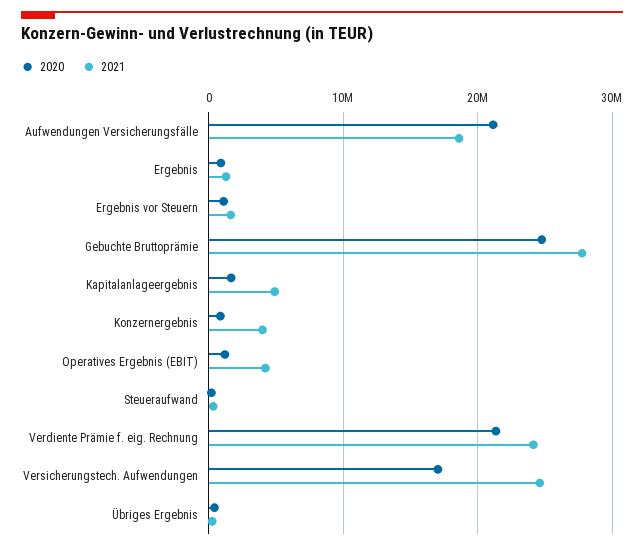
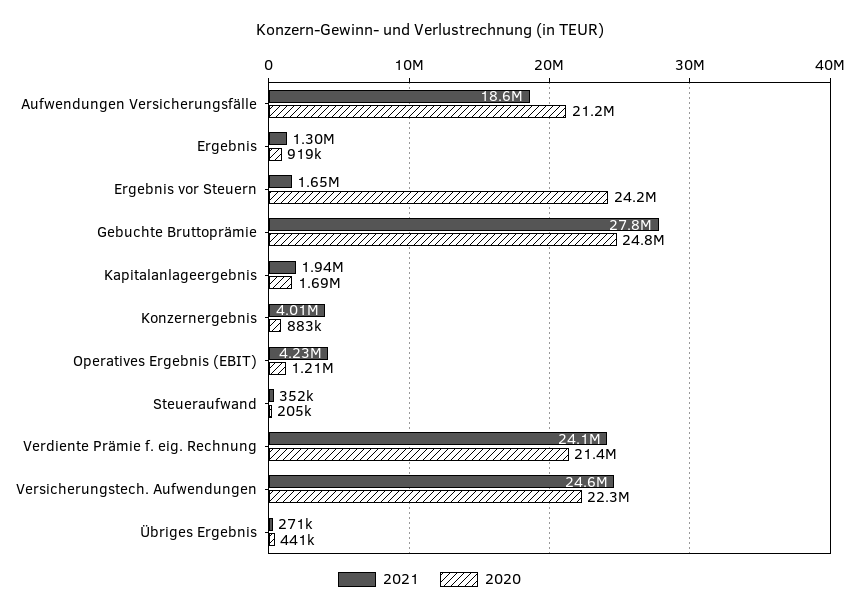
2020, Ergebnis vor Steuern: 1000000 -> 24200000
2021, Kapitalanlageergebnis: 5000000 -> 1940000
2020, Versicherungstech. Aufwendungen: 17000000 -> 22300000

